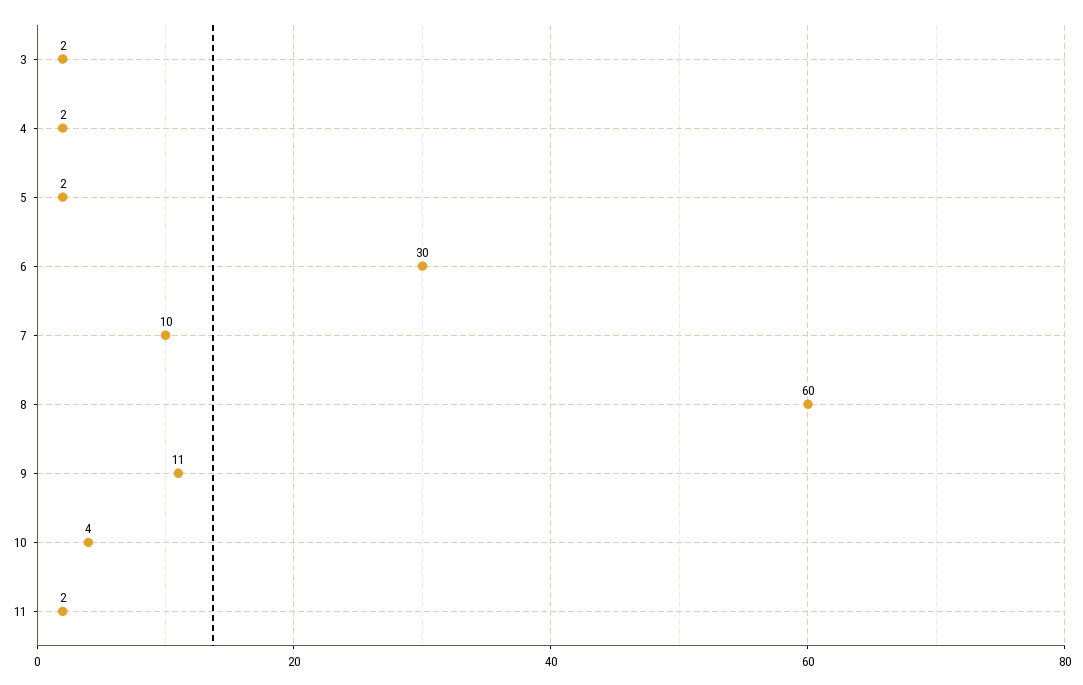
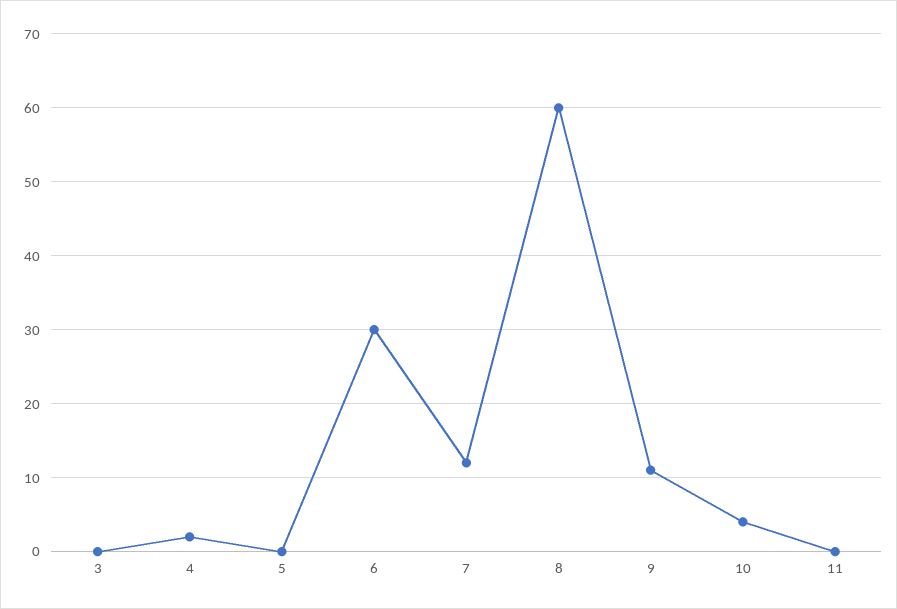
3: 2 -> 0
5: 2 -> 0
7: 10 -> 12
11: 2 -> 0

